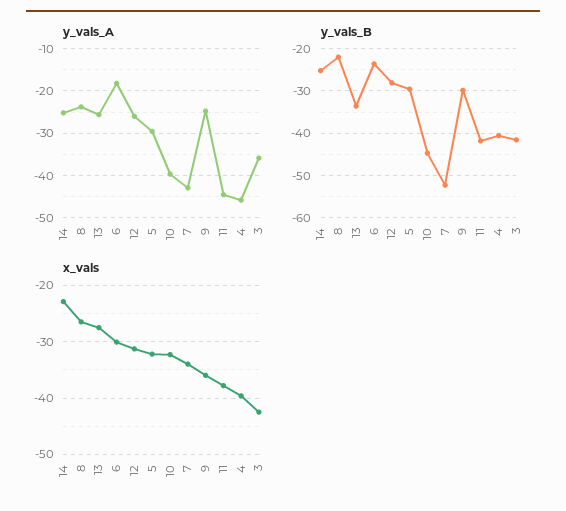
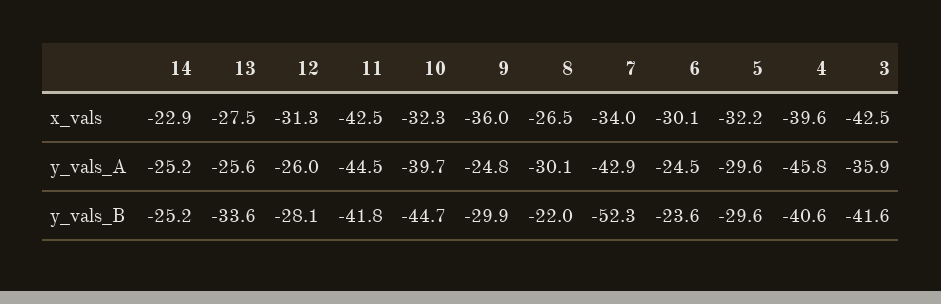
y_vals_A, 8: -24 -> -30.1
y_vals_A, 6: -18 -> -24.5
x_vals, 11: -38 -> -42.5

